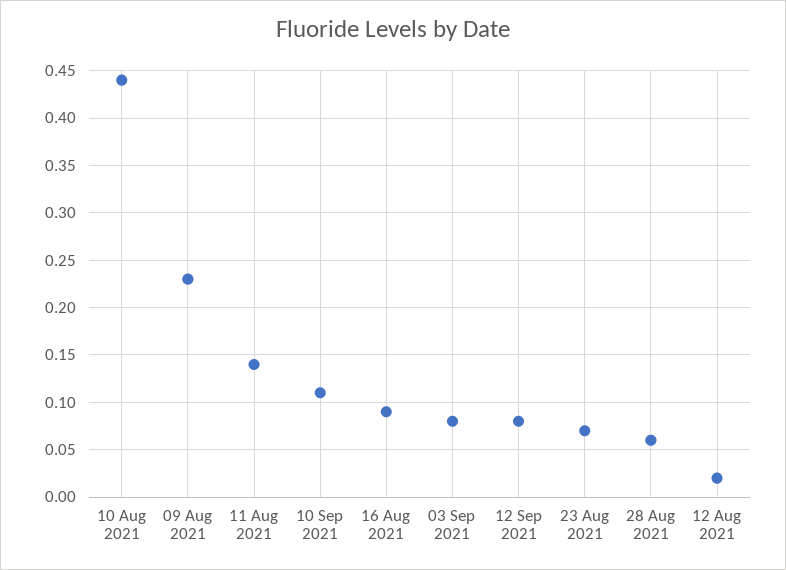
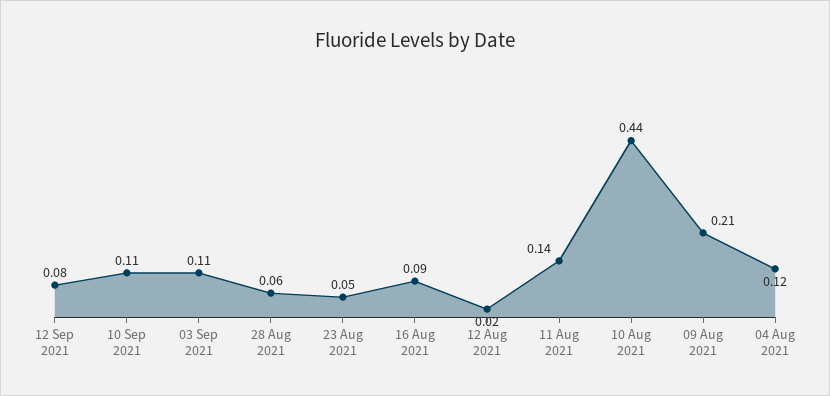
09 Aug 2021: 0.23 -> 0.21
03 Sep 2021: 0.08 -> 0.11
23 Aug 2021: 0.07 -> 0.05
04 Aug 2021: none -> 0.12

